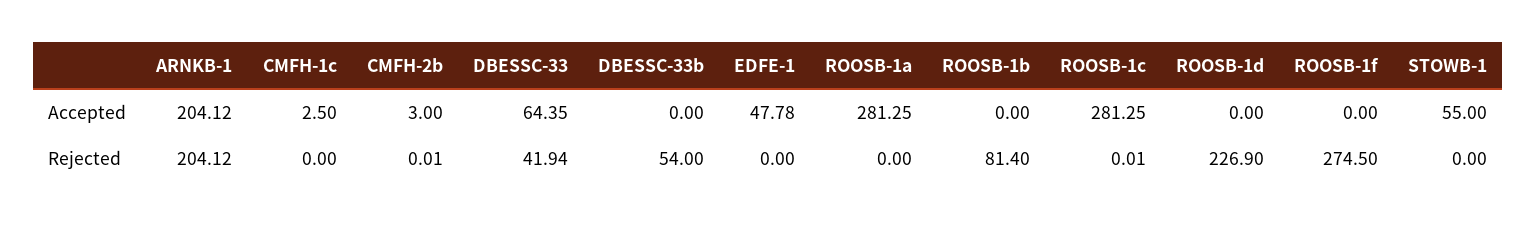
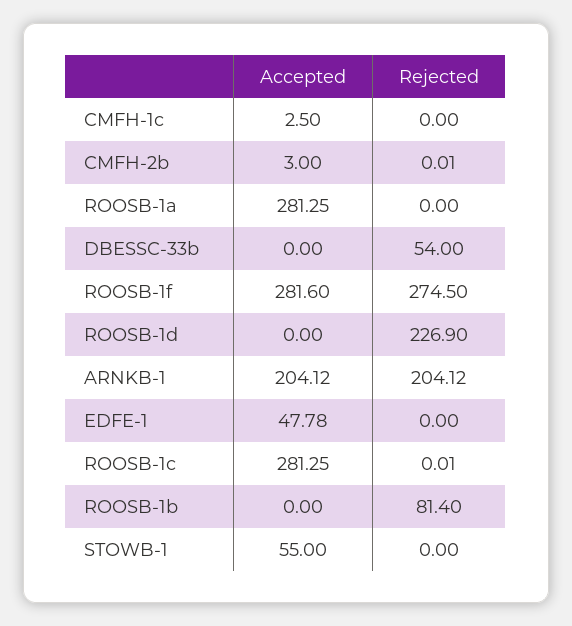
DBESSC-33, Accepted: 64.35 -> none
ROOSB-1f, Accepted: 0 -> 281.6
DBESSC-33, Rejected: 41.94 -> none

